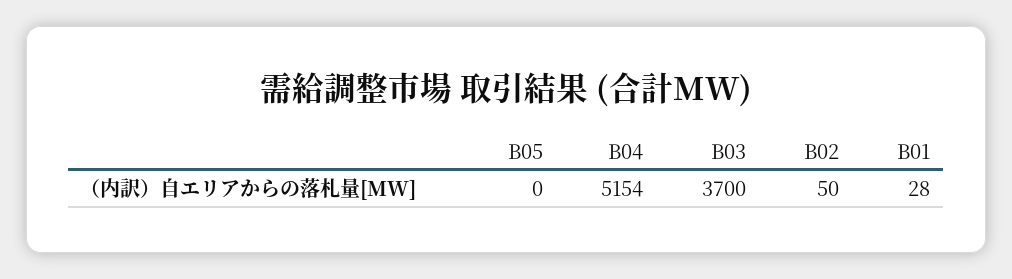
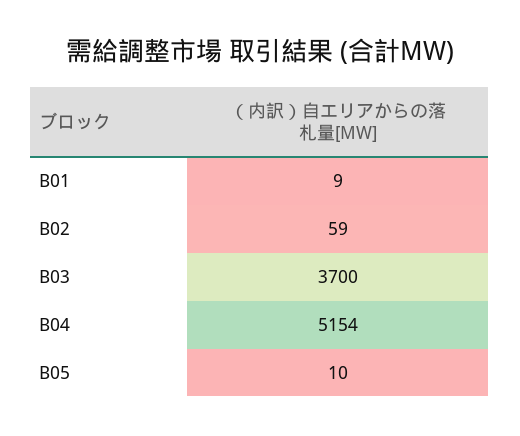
B05: 0 -> 10
B02: 50 -> 59
B01: 28 -> 9

